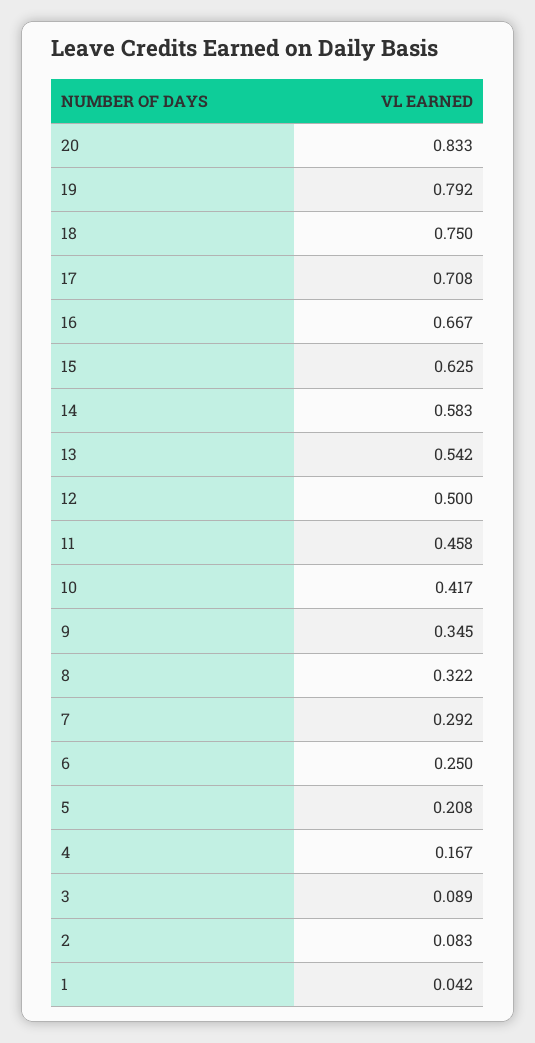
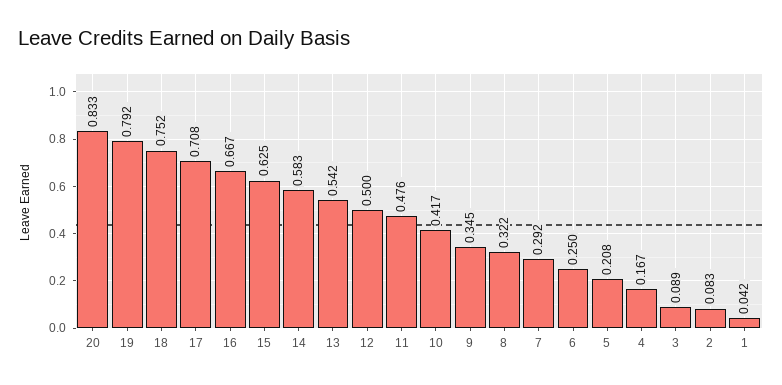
18: 0.75 -> 0.752
11: 0.458 -> 0.476

